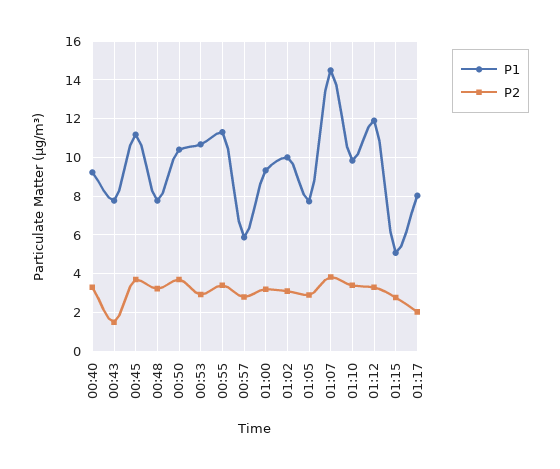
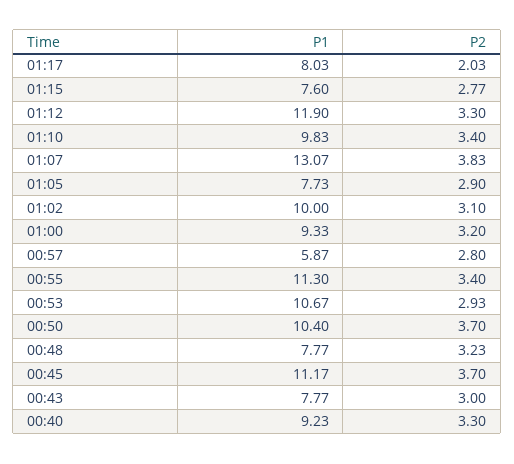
P2, 00:43: 1.5 -> 3
P1, 01:07: 14.5 -> 13.07
P1, 01:15: 5 -> 7.6

